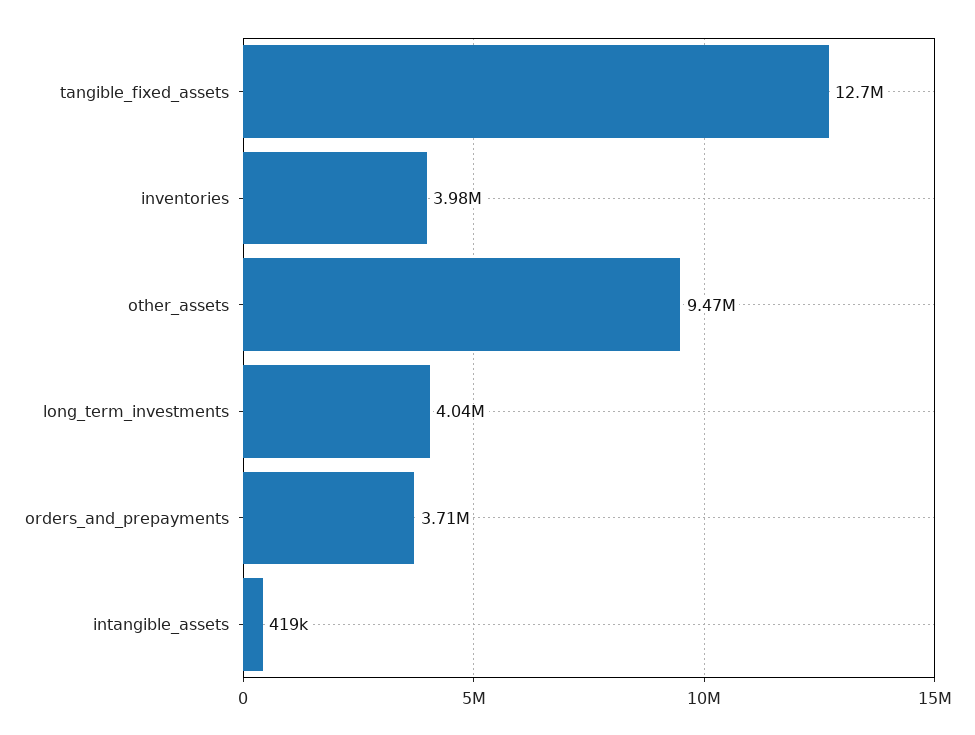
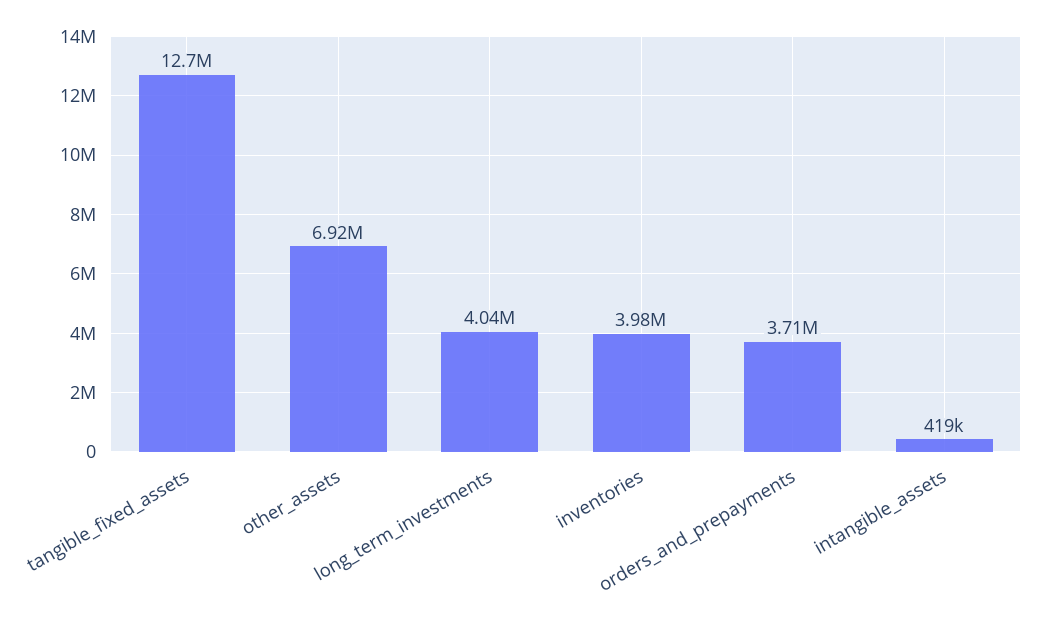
other_assets: 9470000 -> 6920000

